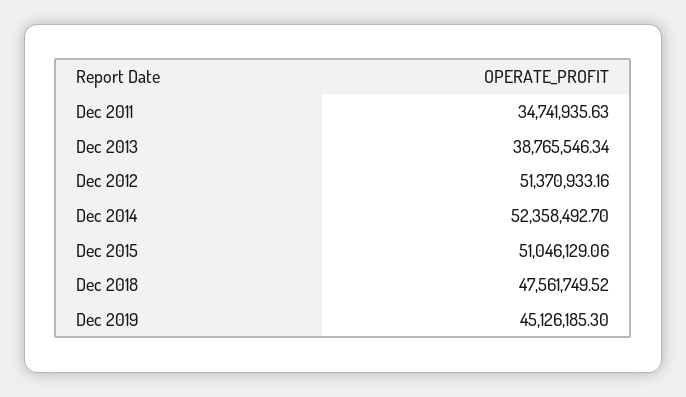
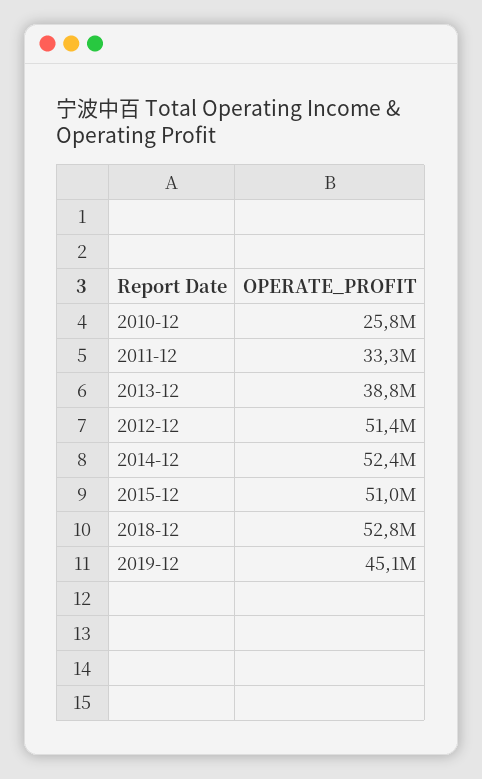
Dec 2011: 34741935.63 -> 33300000
Dec 2018: 47561749.52 -> 52800000
2010-12: none -> 25800000

